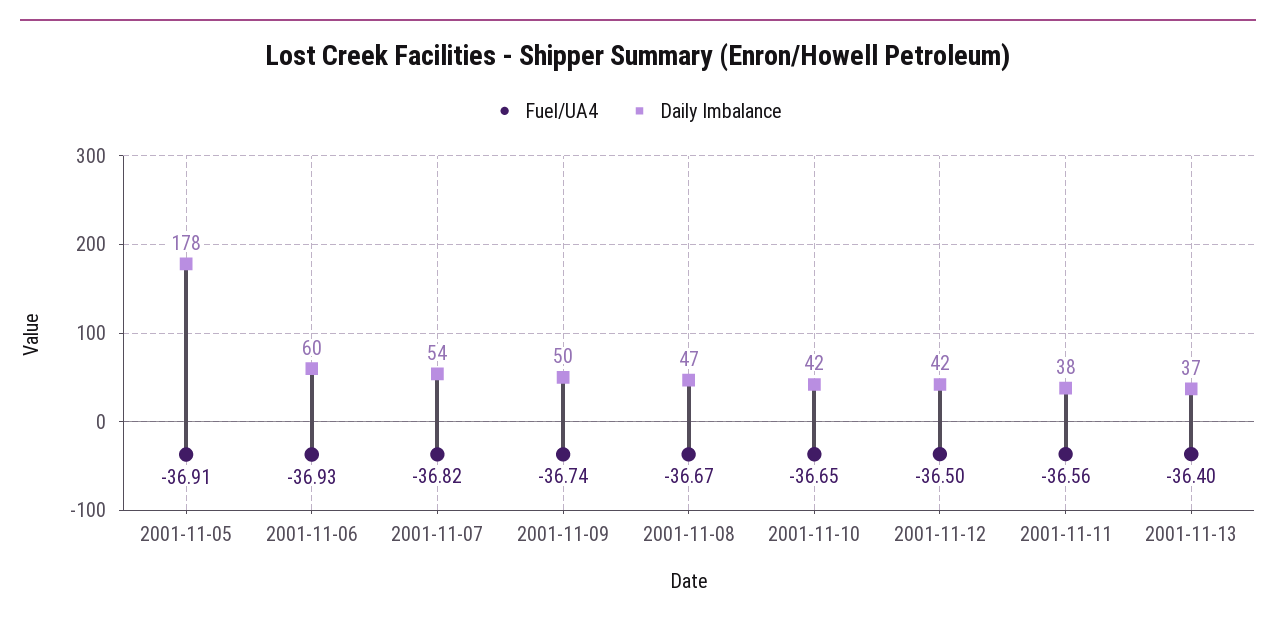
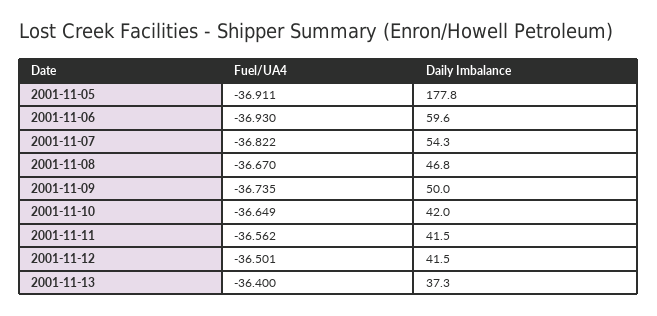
Daily Imbalance, 2001-11-11: 38 -> 41.5

